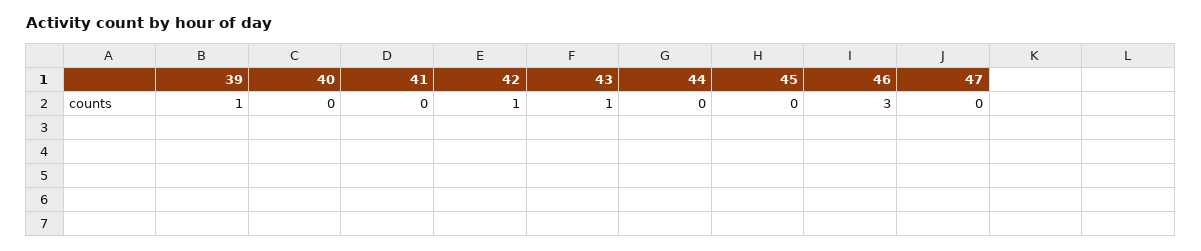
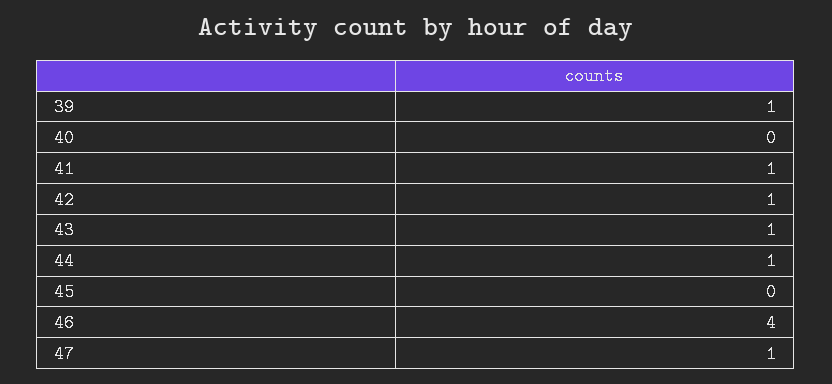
41: 0 -> 1
44: 0 -> 1
46: 3 -> 4
47: 0 -> 1

